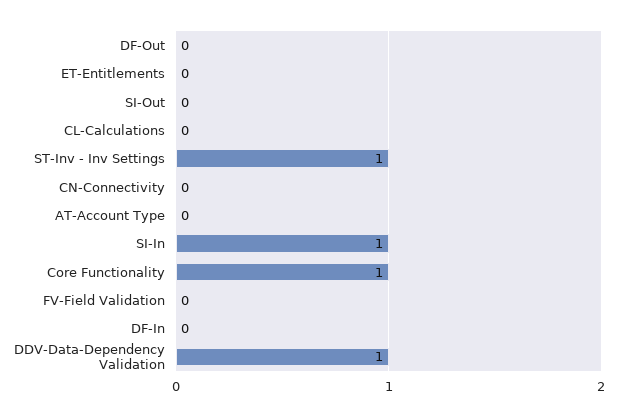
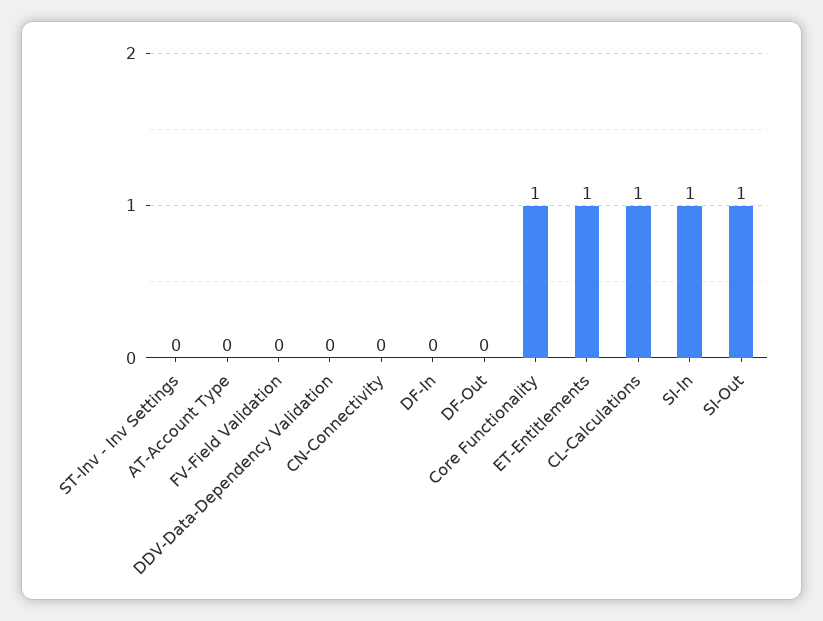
ET-Entitlements: 0 -> 1
SI-Out: 0 -> 1
CL-Calculations: 0 -> 1
ST-Inv - Inv Settings: 1 -> 0
DDV-Data-Dependency Validation: 1 -> 0

